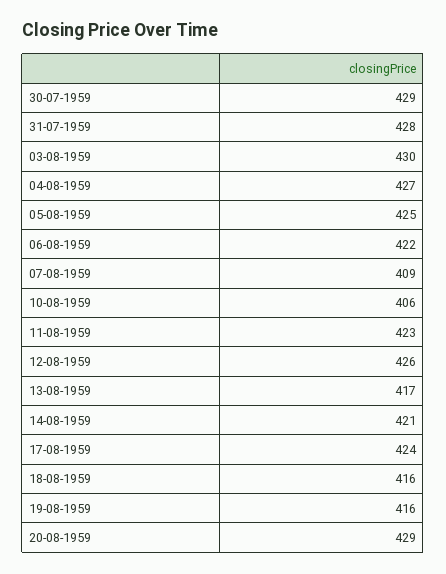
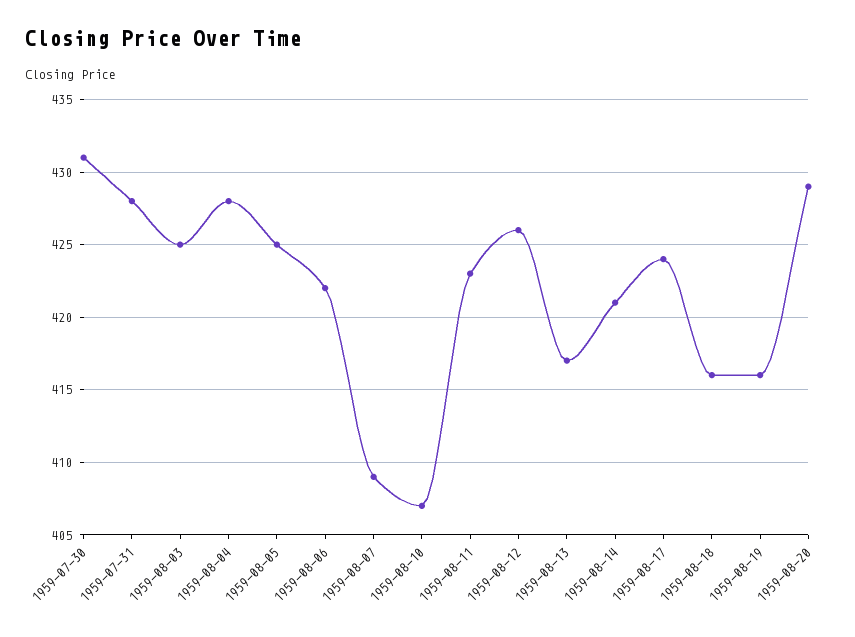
30-07-1959: 429 -> 431
03-08-1959: 430 -> 425
04-08-1959: 427 -> 428
10-08-1959: 406 -> 407

